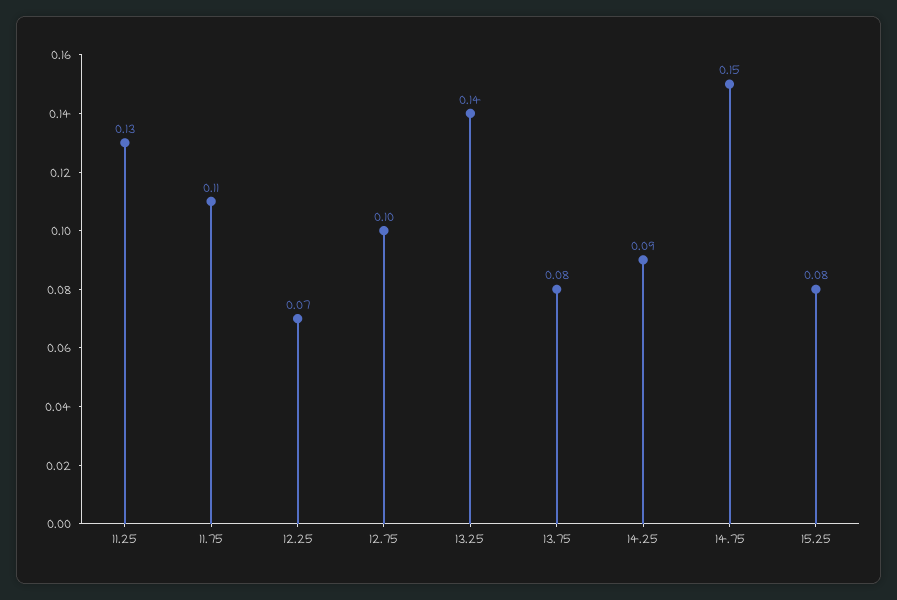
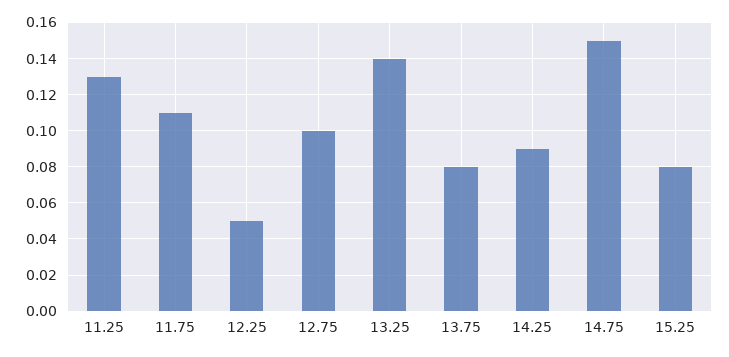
12.25: 0.07 -> 0.05

